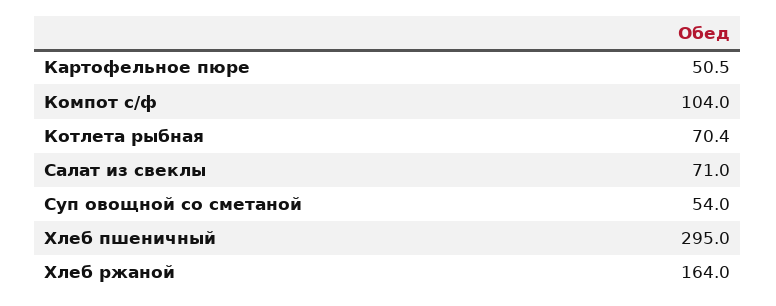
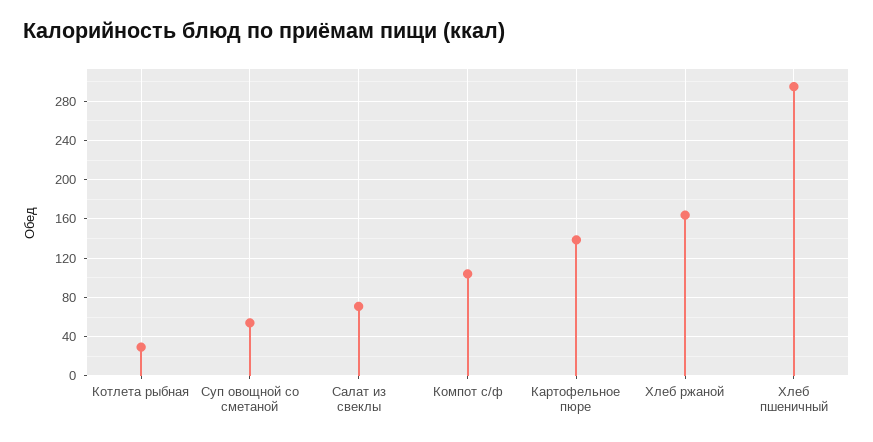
Картофельное пюре: 50.5 -> 140
Котлета рыбная: 70.4 -> 30

